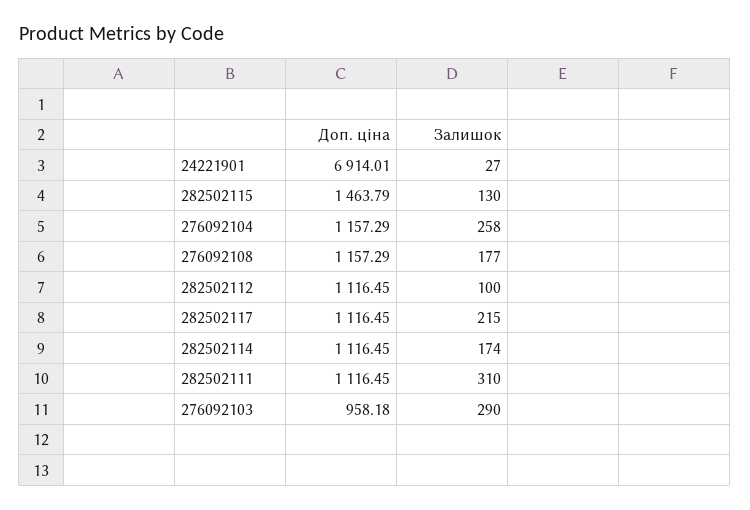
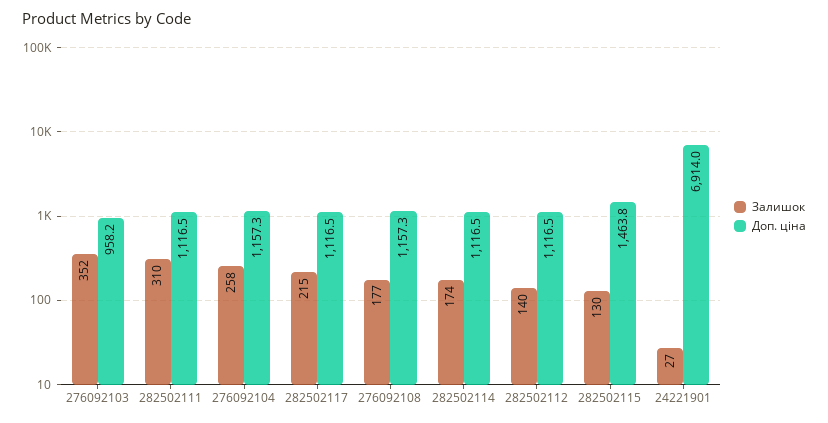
Залишок, 282502112: 100 -> 140
Залишок, 276092103: 290 -> 352

